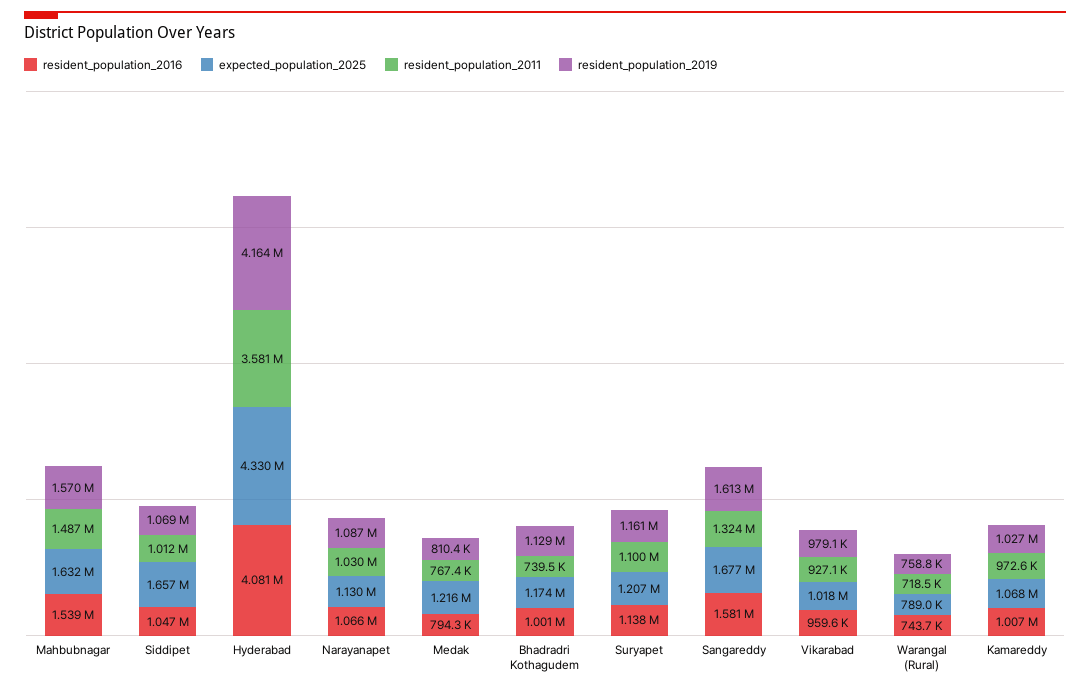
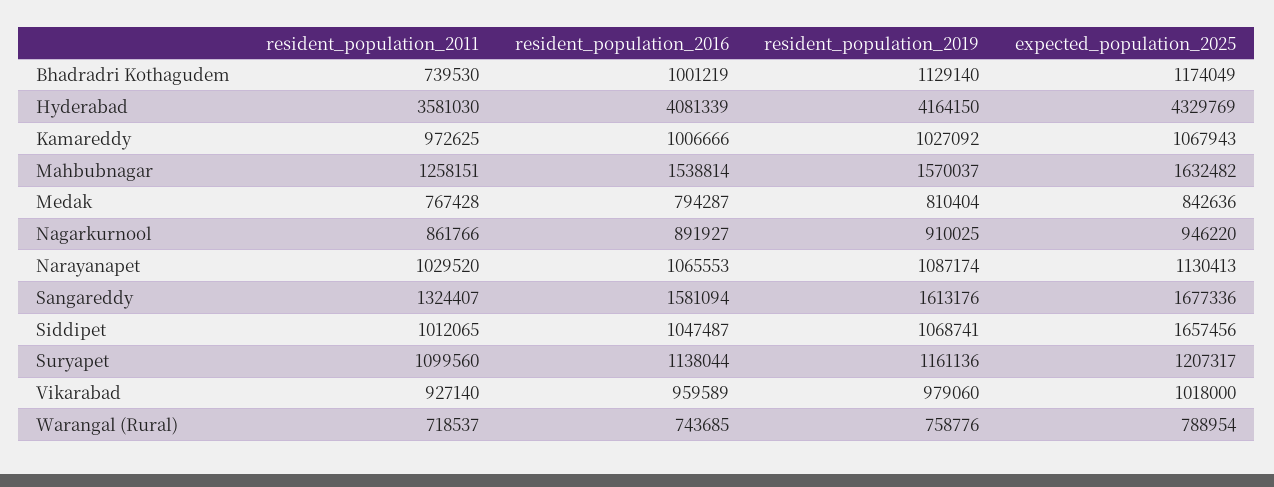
resident_population_2011, Mahbubnagar: 1487000 -> 1258151
expected_population_2025, Medak: 1216000 -> 842636
resident_population_2011, Nagarkurnool: none -> 861766
resident_population_2016, Nagarkurnool: none -> 891927
resident_population_2019, Nagarkurnool: none -> 910025
expected_population_2025, Nagarkurnool: none -> 946220

